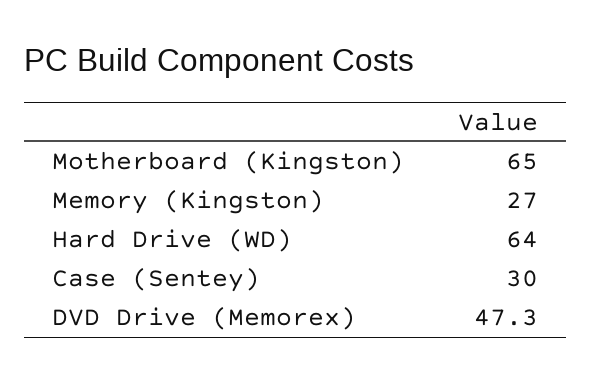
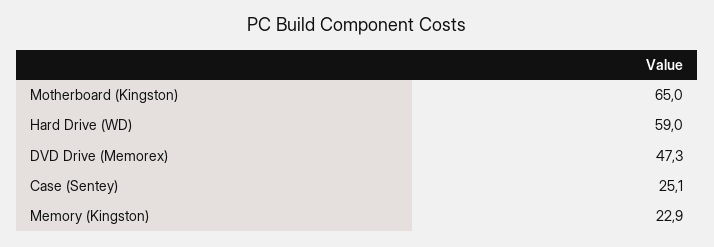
Memory (Kingston): 27 -> 22.9
Hard Drive (WD): 64 -> 59
Case (Sentey): 30 -> 25.1

